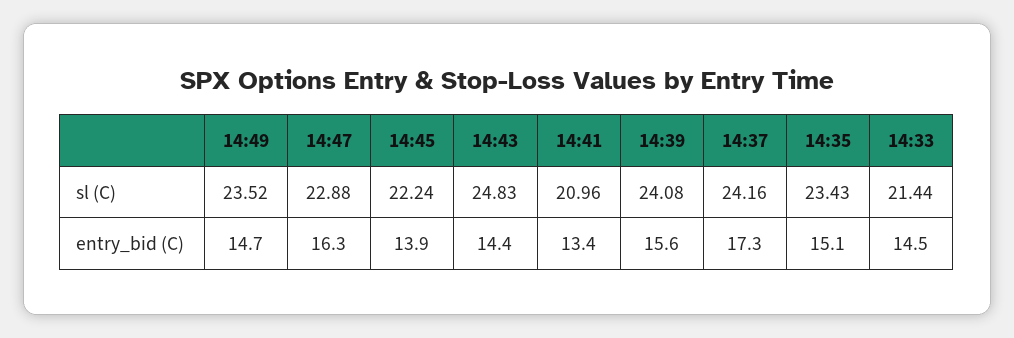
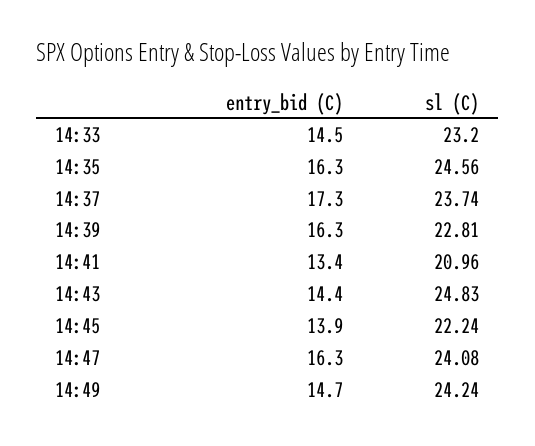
14:49, sl (C): 23.52 -> 24.24
14:47, sl (C): 22.88 -> 24.08
14:39, sl (C): 24.08 -> 22.81
14:37, sl (C): 24.16 -> 23.74
14:35, sl (C): 23.43 -> 24.56
14:33, sl (C): 21.44 -> 23.2
14:39, entry_bid (C): 15.6 -> 16.3
14:35, entry_bid (C): 15.1 -> 16.3

